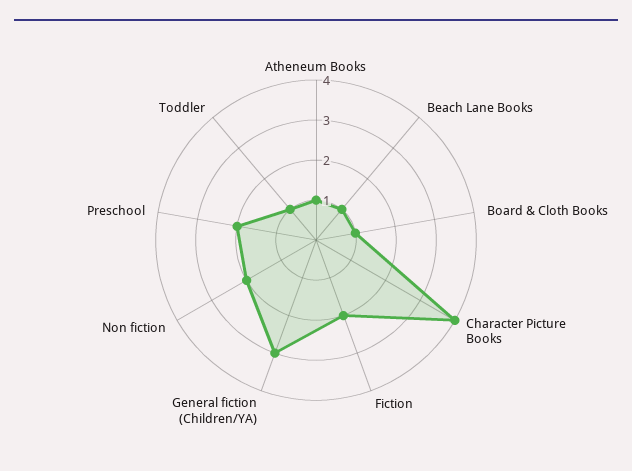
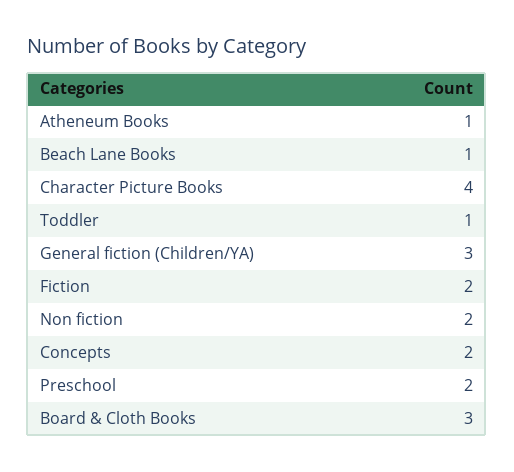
Board & Cloth Books: 1 -> 3
Concepts: none -> 2

